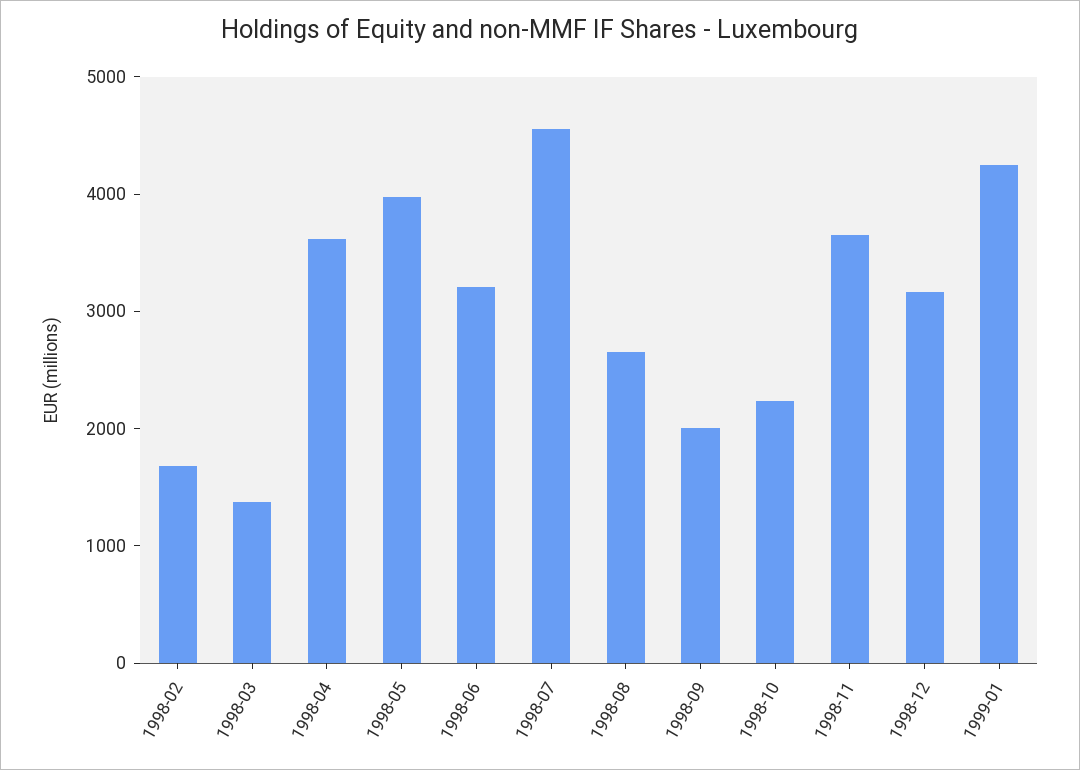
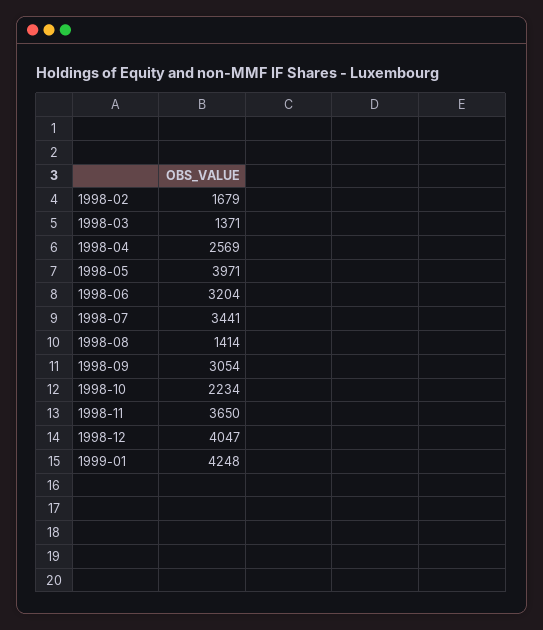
1998-04: 3600 -> 2569
1998-07: 4600 -> 3441
1998-08: 2600 -> 1414
1998-09: 2000 -> 3054
1998-12: 3200 -> 4047

